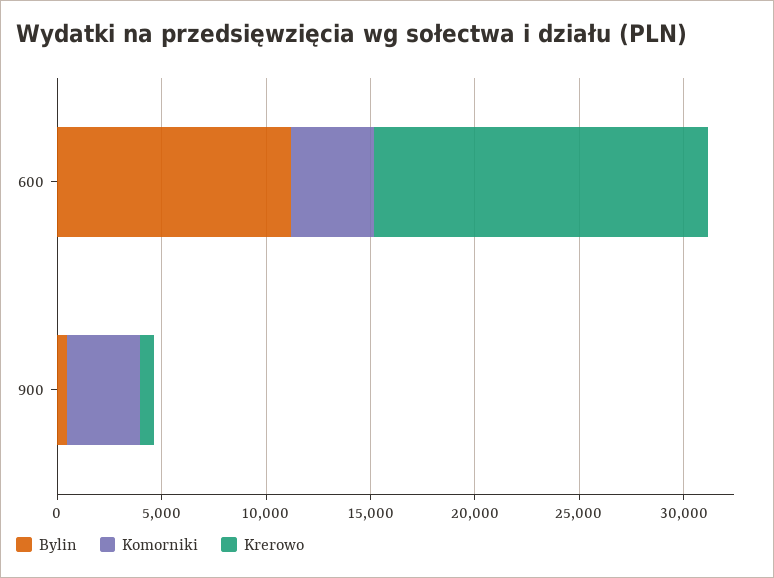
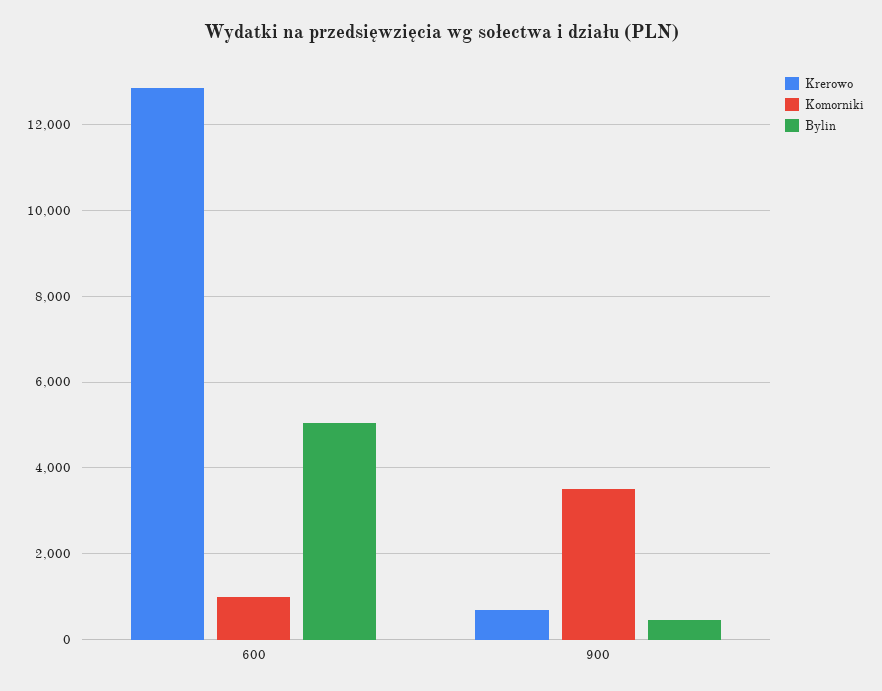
Bylin, 600: 11000 -> 5000
Komorniki, 600: 4000 -> 1000
Krerowo, 600: 16000 -> 12800

